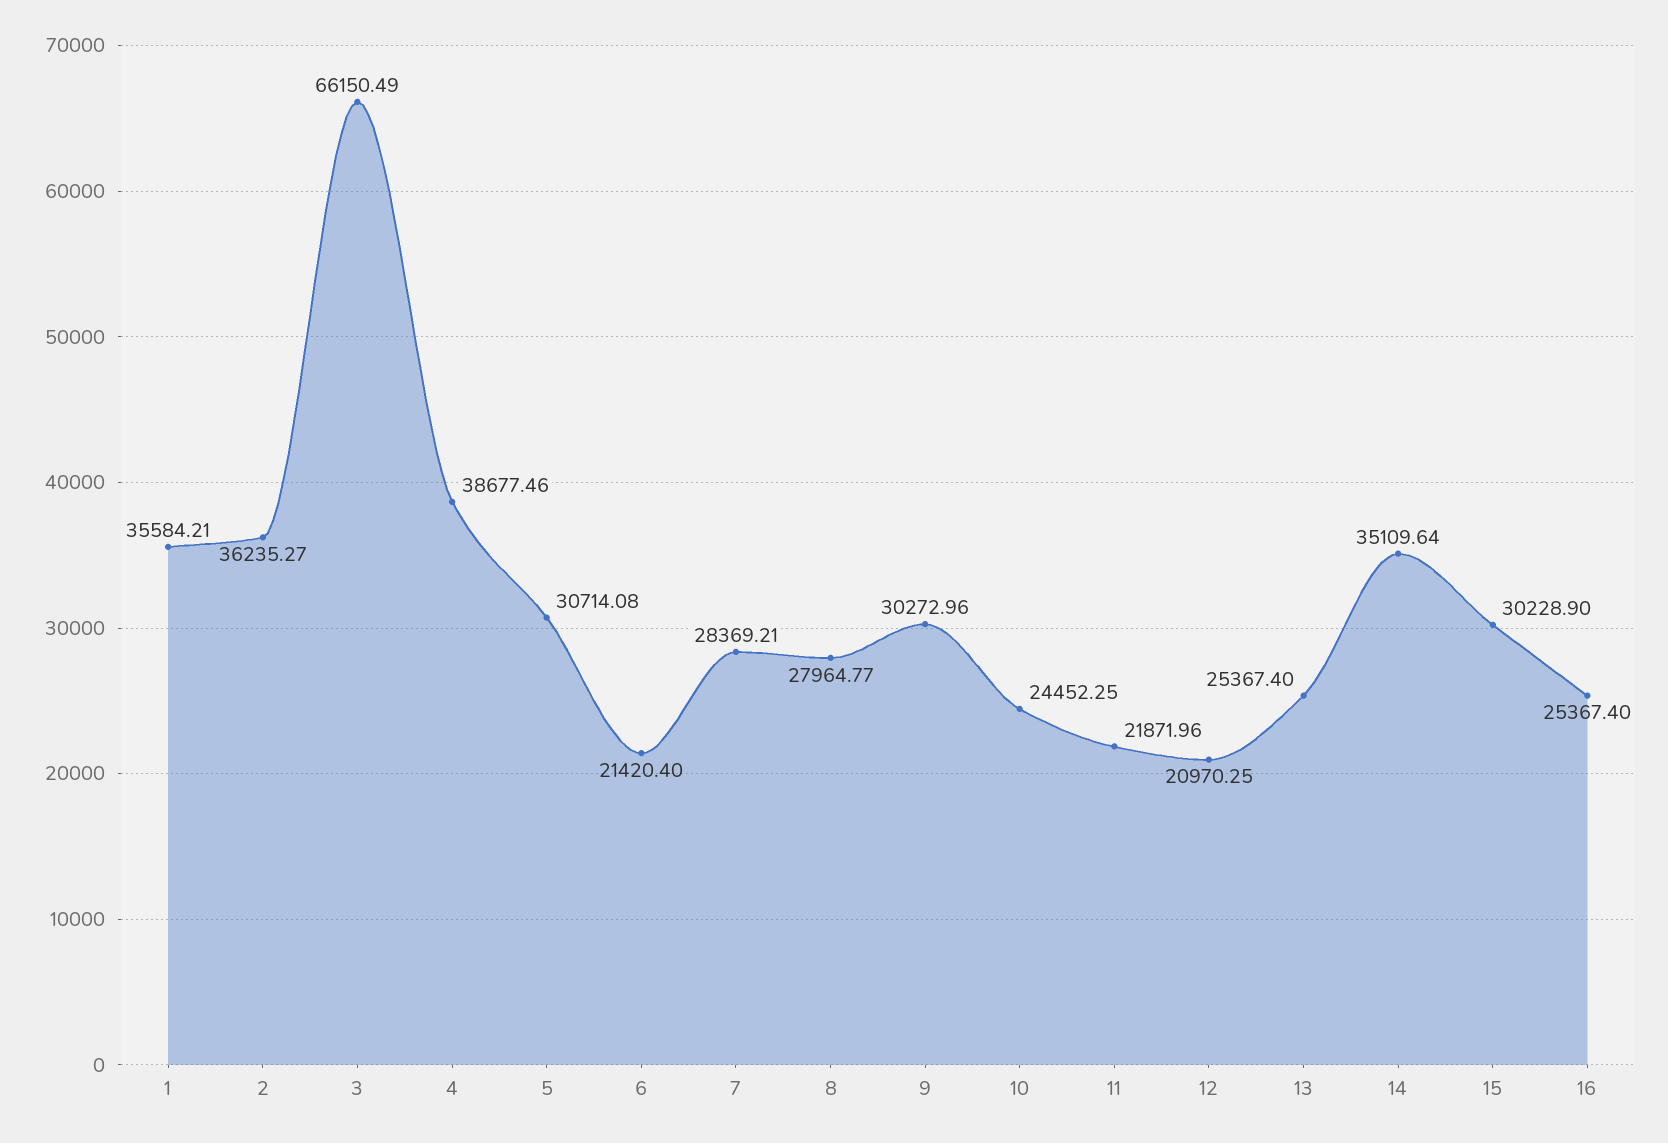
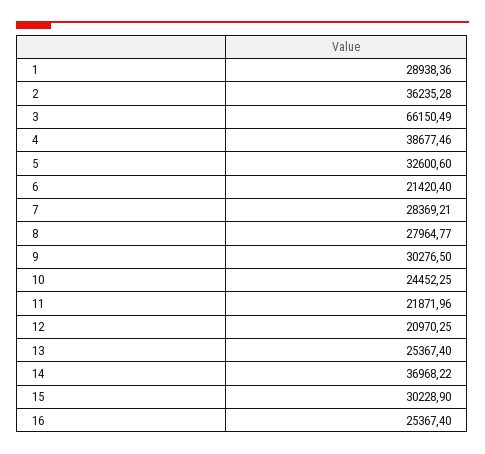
1: 35584.21 -> 28938.36
2: 36235.27 -> 36235.28
5: 30714.08 -> 32600.6
9: 30272.96 -> 30276.5
14: 35109.64 -> 36968.22

